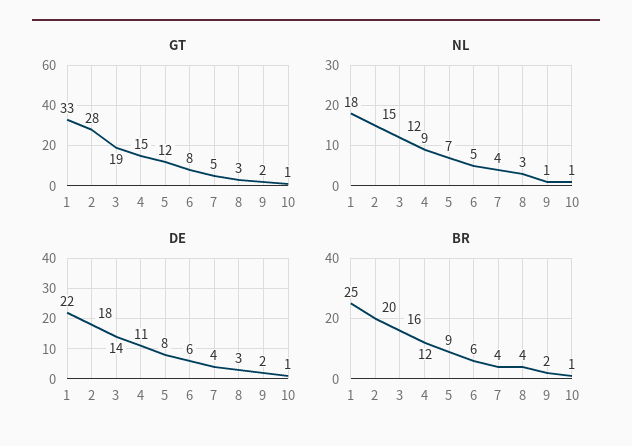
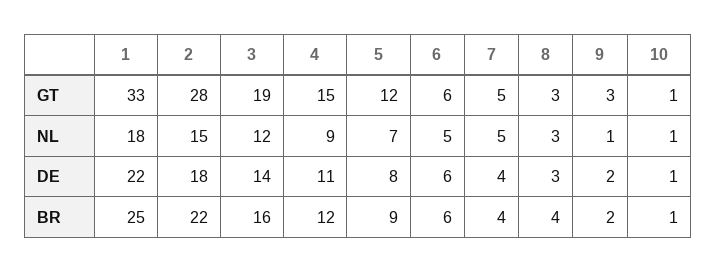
GT, 6: 8 -> 6
GT, 9: 2 -> 3
NL, 7: 4 -> 5
BR, 2: 20 -> 22

